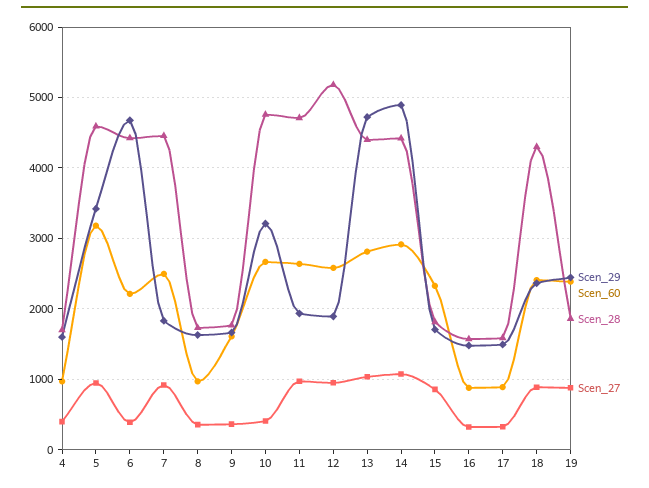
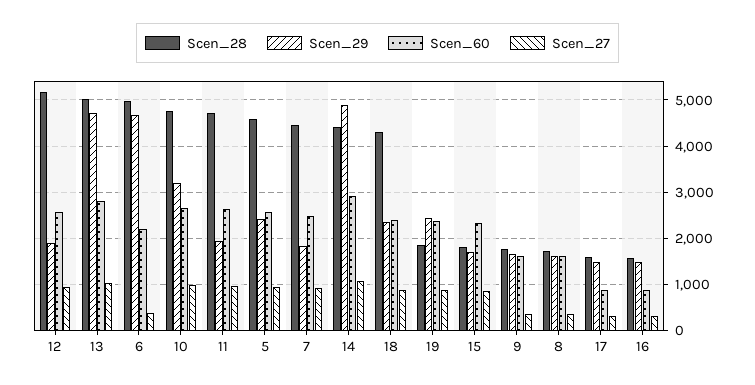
Scen_29, 4: 1600 -> none
Scen_60, 4: 1000 -> none
Scen_28, 4: 1700 -> none
Scen_27, 4: 400 -> none
Scen_29, 5: 3400 -> 2400
Scen_60, 5: 3200 -> 2600
Scen_28, 6: 4400 -> 5000
Scen_60, 8: 1000 -> 1600
Scen_27, 10: 400 -> 1000
Scen_28, 13: 4400 -> 5000

